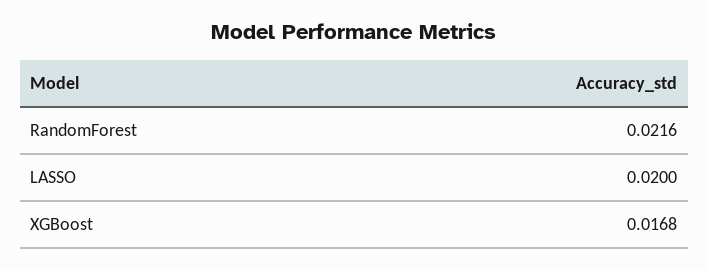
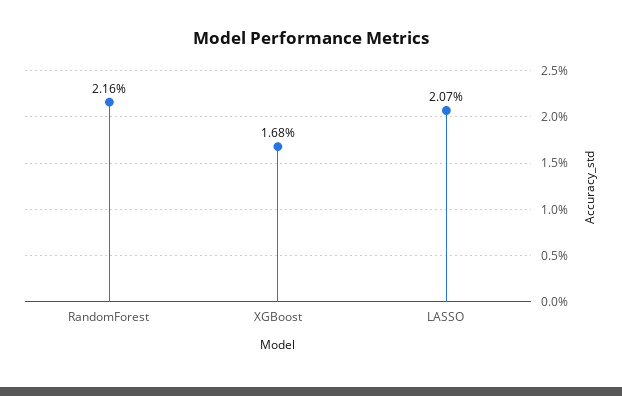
LASSO: 0.02 -> 0.0207

